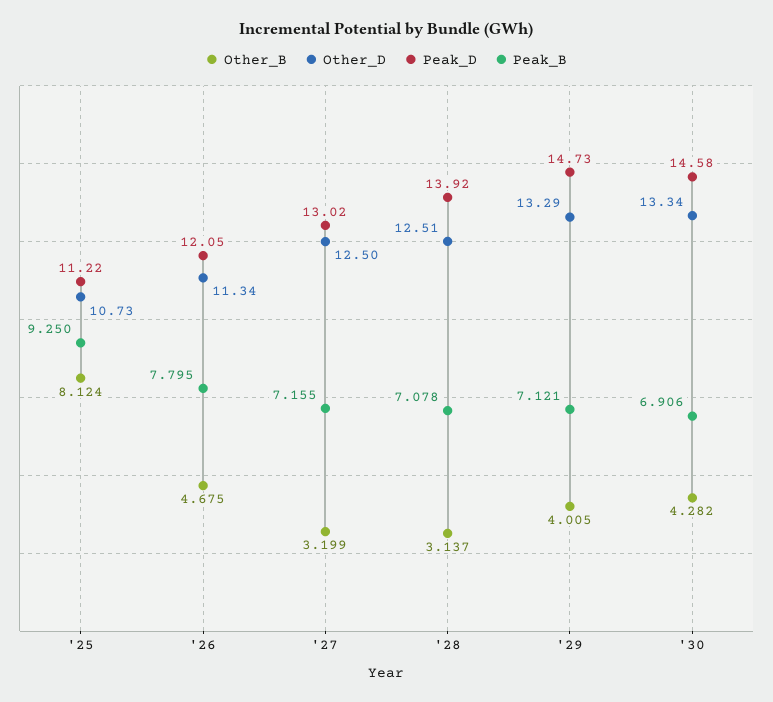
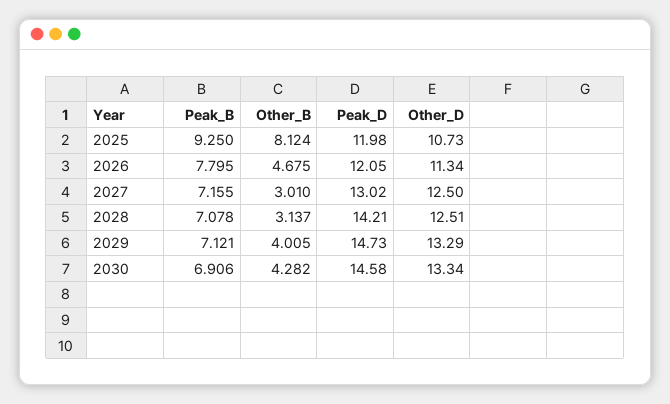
Peak_D, '25: 11.22 -> 11.98
Other_B, '27: 3.199 -> 3.01
Peak_D, '28: 13.92 -> 14.21

